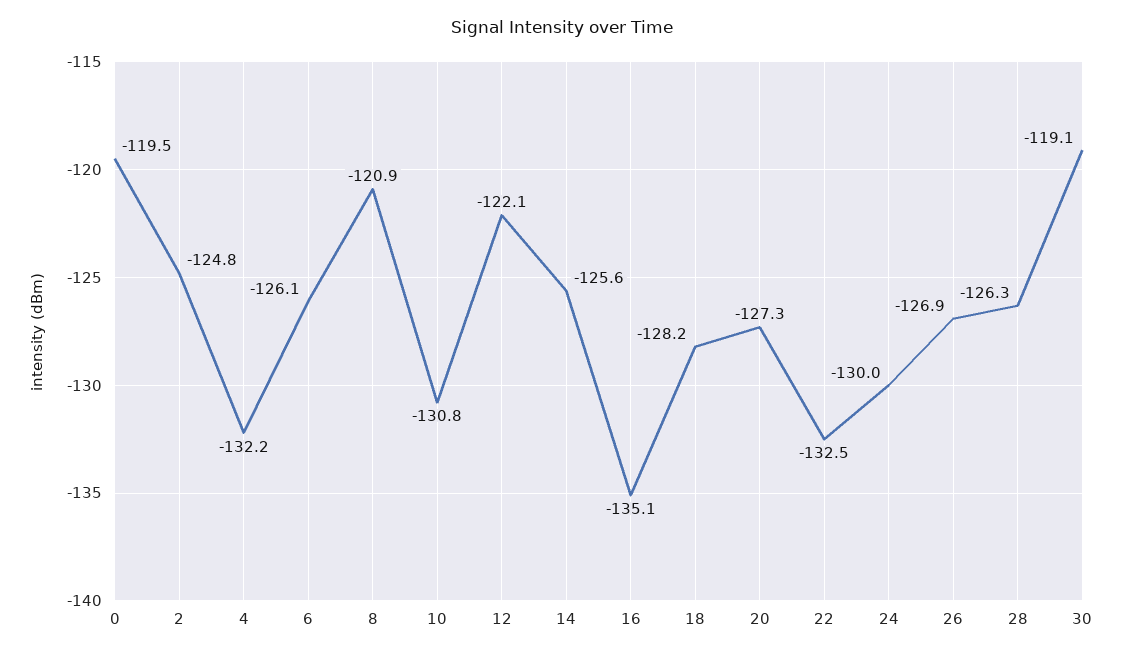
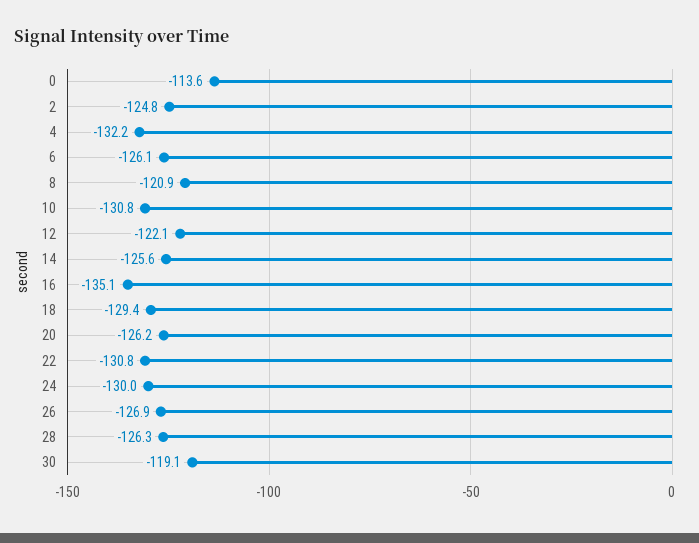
0: -119.5 -> -113.6
18: -128.2 -> -129.4
20: -127.3 -> -126.2
22: -132.5 -> -130.8

